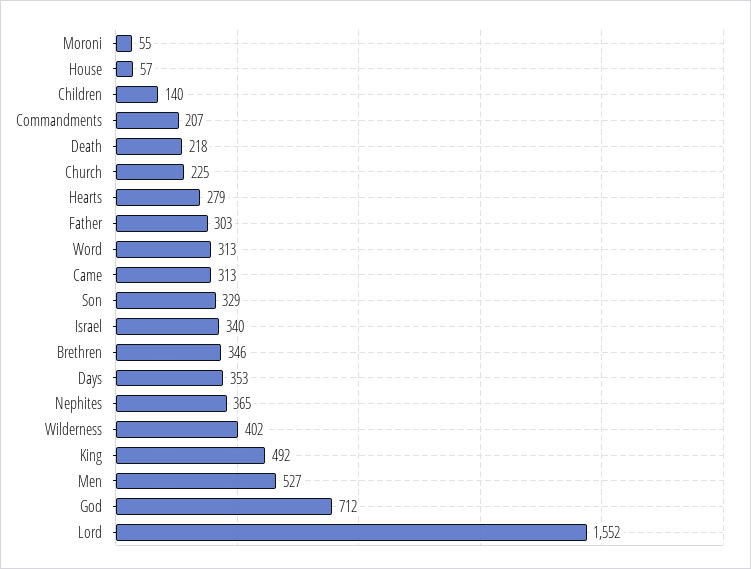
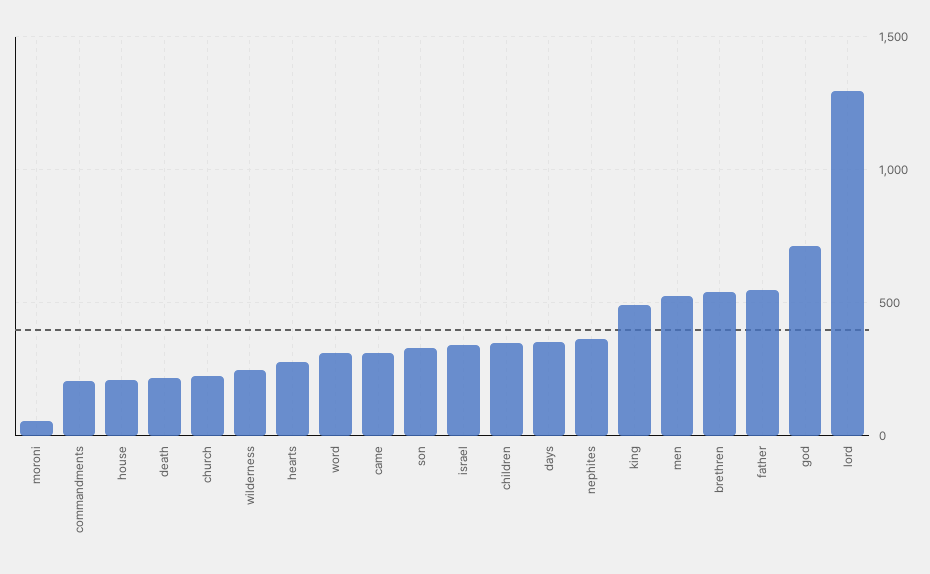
House: 57 -> 200
Children: 140 -> 350
Father: 303 -> 550
Brethren: 346 -> 550
Wilderness: 402 -> 250
Lord: 1552 -> 1300

